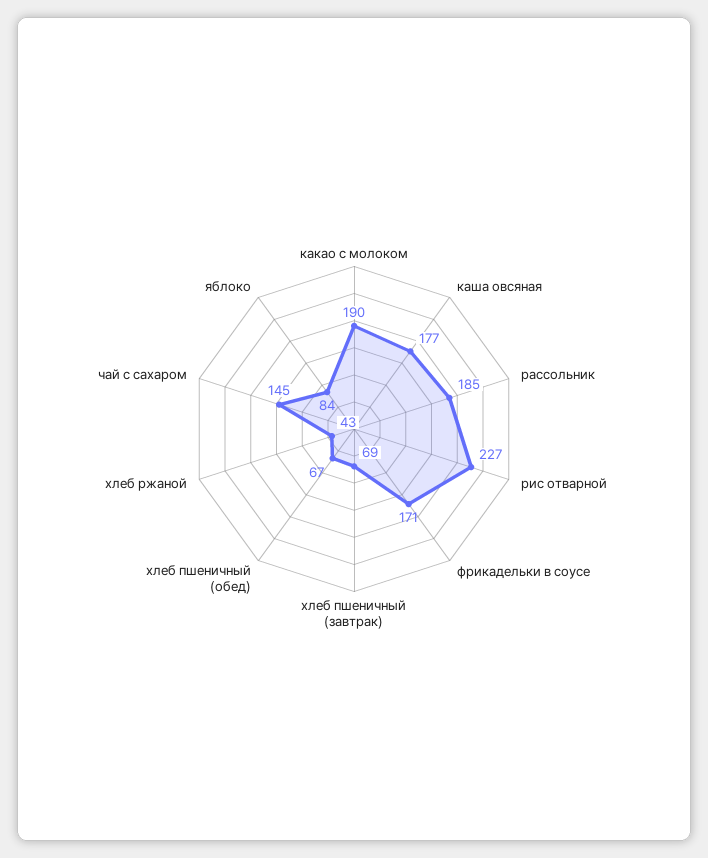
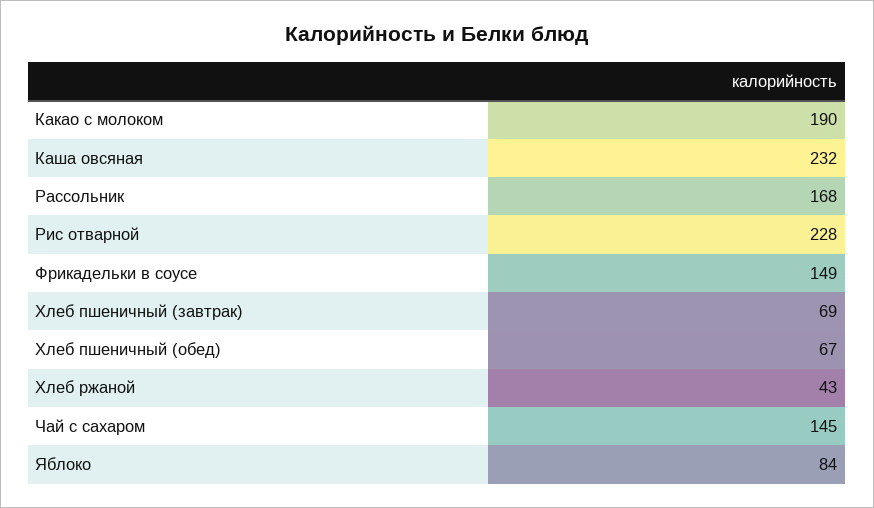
каша овсяная: 177 -> 232
рассольник: 185 -> 168
рис отварной: 227 -> 228
фрикадельки в соусе: 171 -> 149

